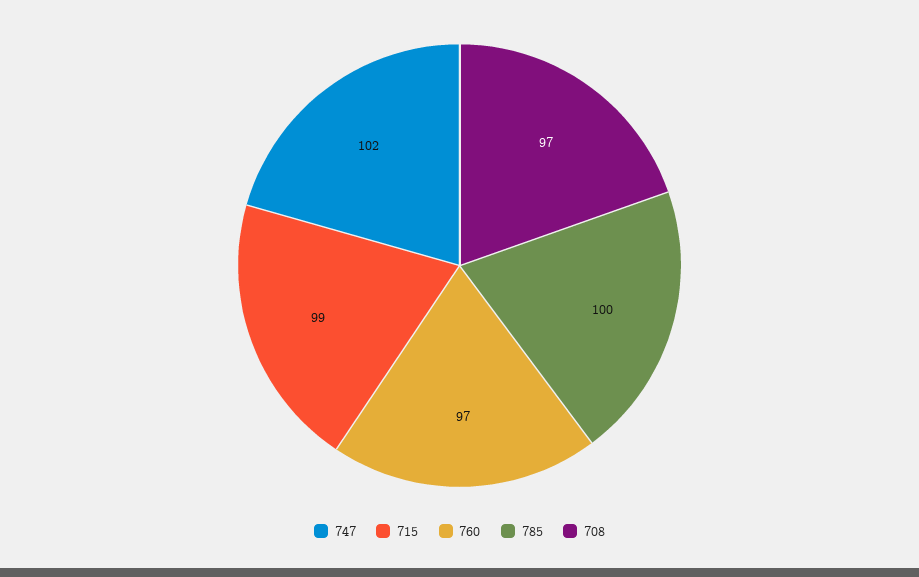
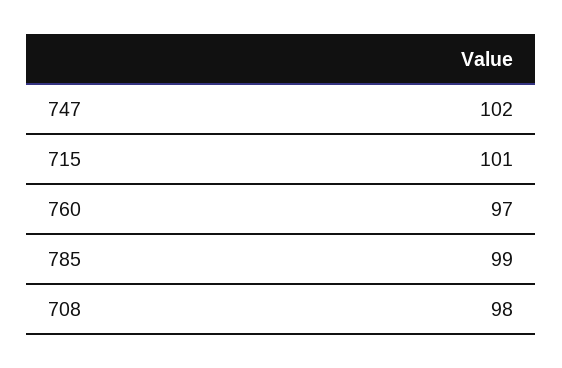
715: 99 -> 101
785: 100 -> 99
708: 97 -> 98

